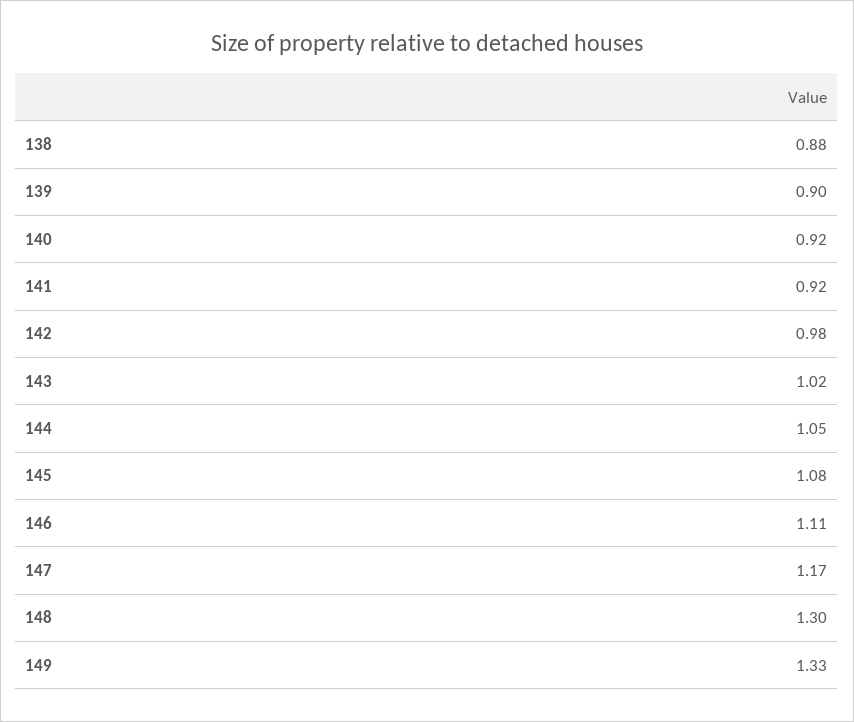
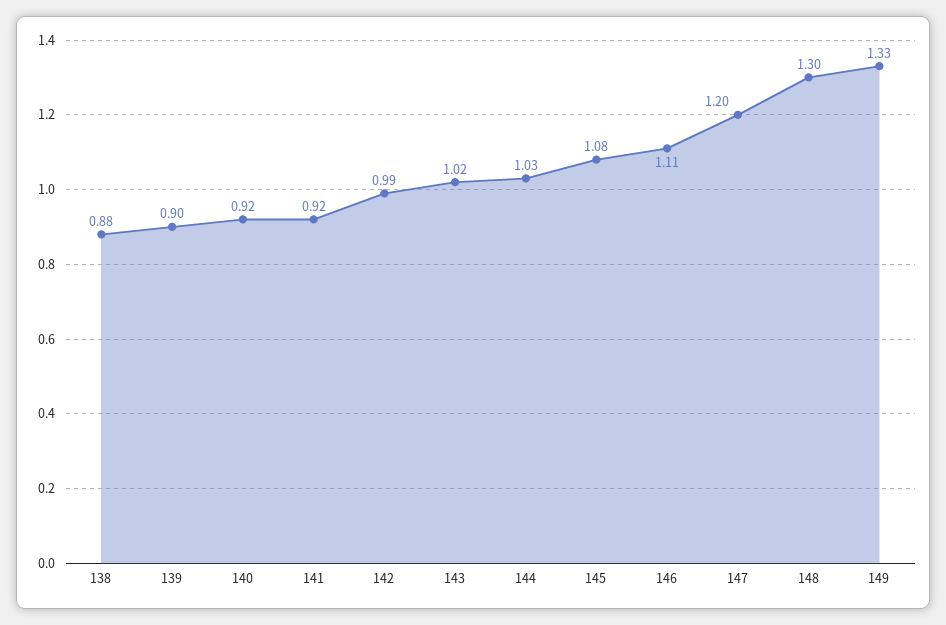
142: 0.98 -> 0.99
144: 1.05 -> 1.03
147: 1.17 -> 1.2

